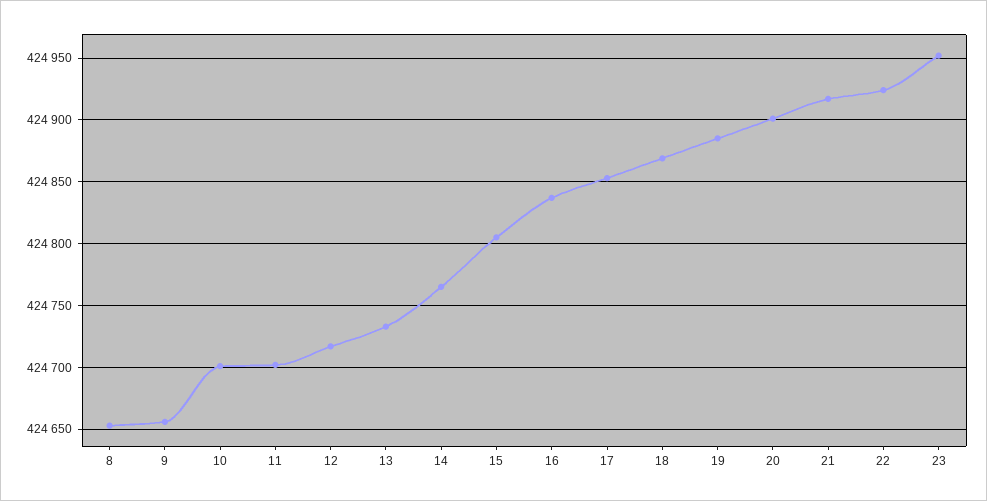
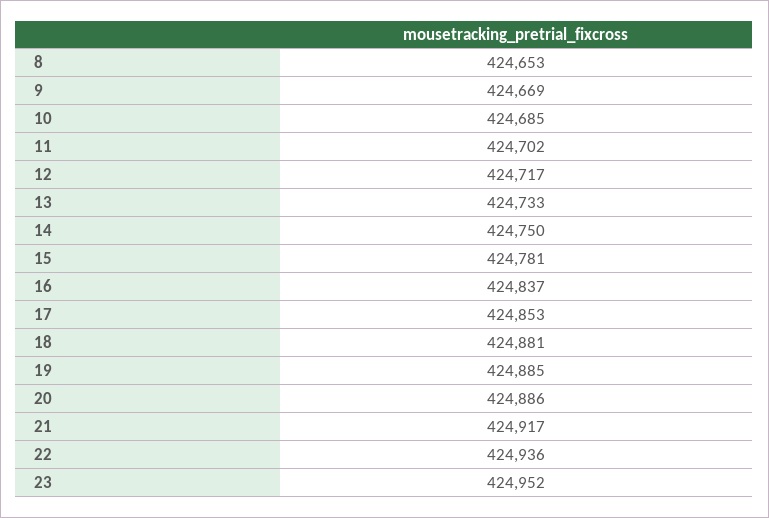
9: 424655 -> 424669
10: 424700 -> 424685
14: 424765 -> 424750
15: 424805 -> 424781
18: 424870 -> 424881
20: 424900 -> 424886
22: 424925 -> 424936

